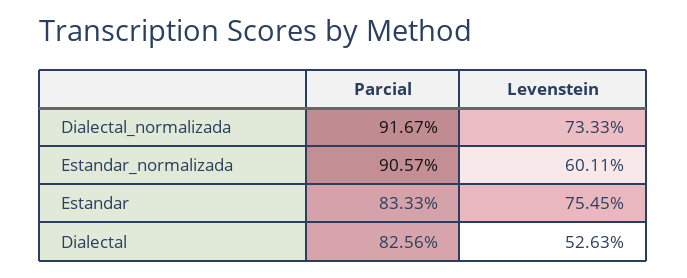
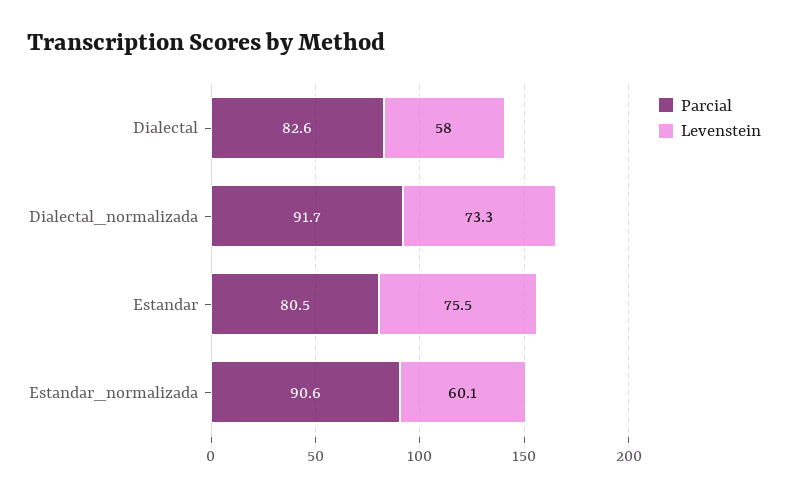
Parcial, Estandar: 83.33 -> 80.5
Levenstein, Dialectal: 52.63 -> 58

